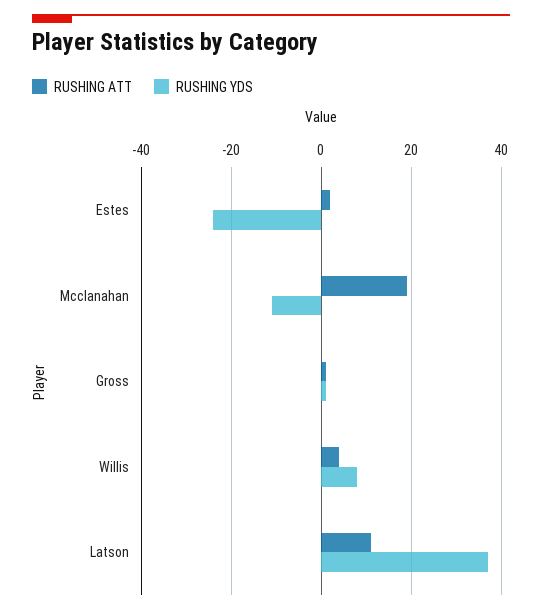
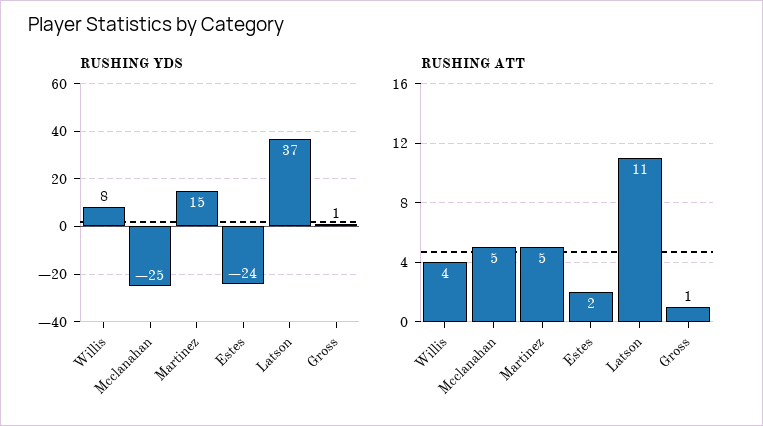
RUSHING ATT, Mcclanahan: 20 -> 5
RUSHING YDS, Mcclanahan: -10 -> -25
RUSHING YDS, Martinez: none -> 15
RUSHING ATT, Martinez: none -> 5

